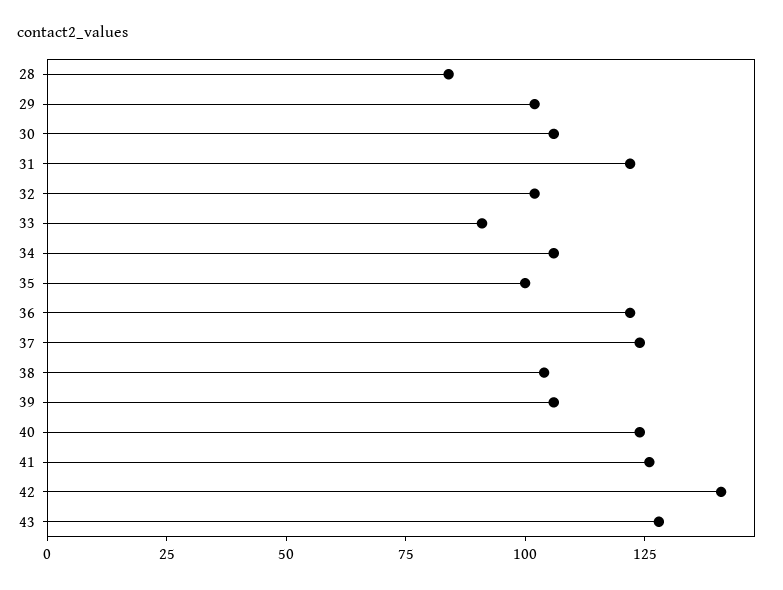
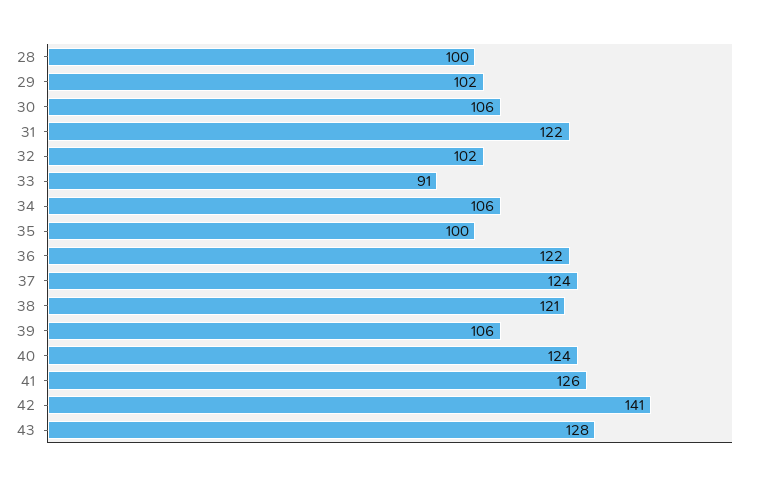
28: 85 -> 100
38: 105 -> 121

